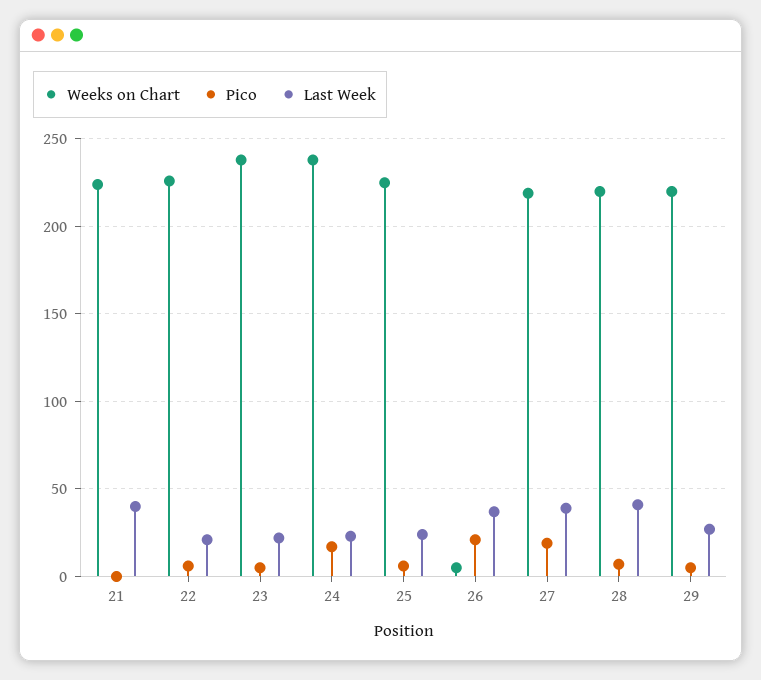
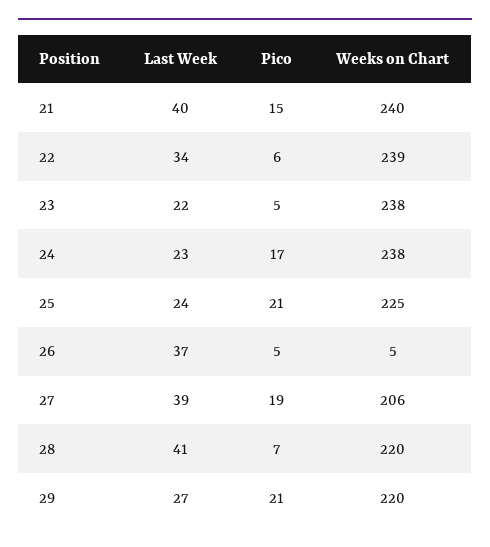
Weeks on Chart, 21: 225 -> 240
Pico, 21: 0 -> 15
Weeks on Chart, 22: 225 -> 239
Last Week, 22: 20 -> 34
Pico, 25: 5 -> 21
Pico, 26: 20 -> 5
Weeks on Chart, 27: 220 -> 206
Pico, 29: 5 -> 21

